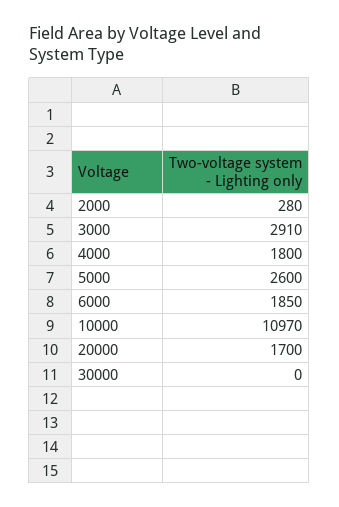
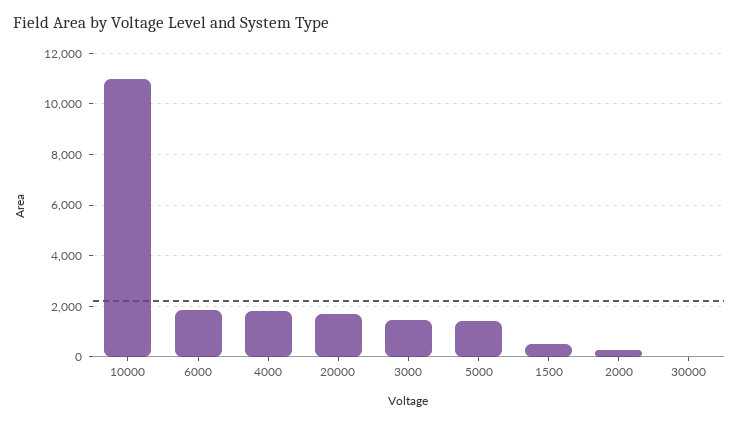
3000: 2910 -> 1500
5000: 2600 -> 1500
1500: none -> 500

